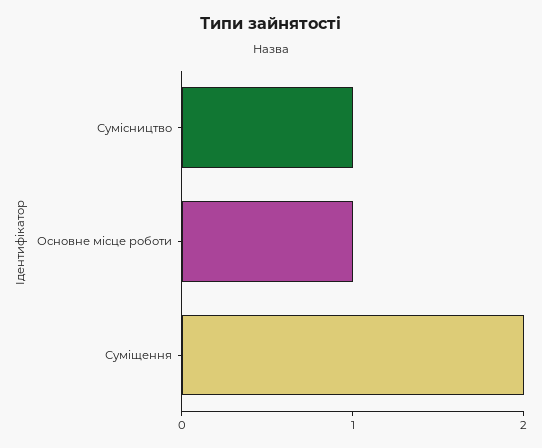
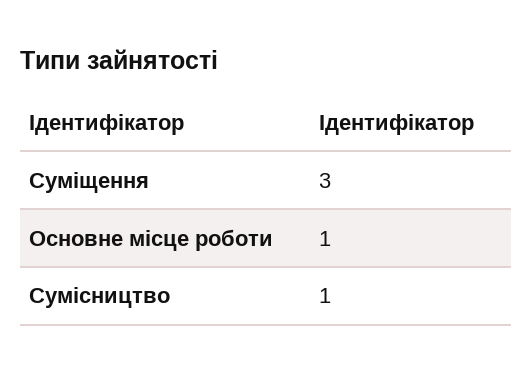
Суміщення: 2 -> 3

